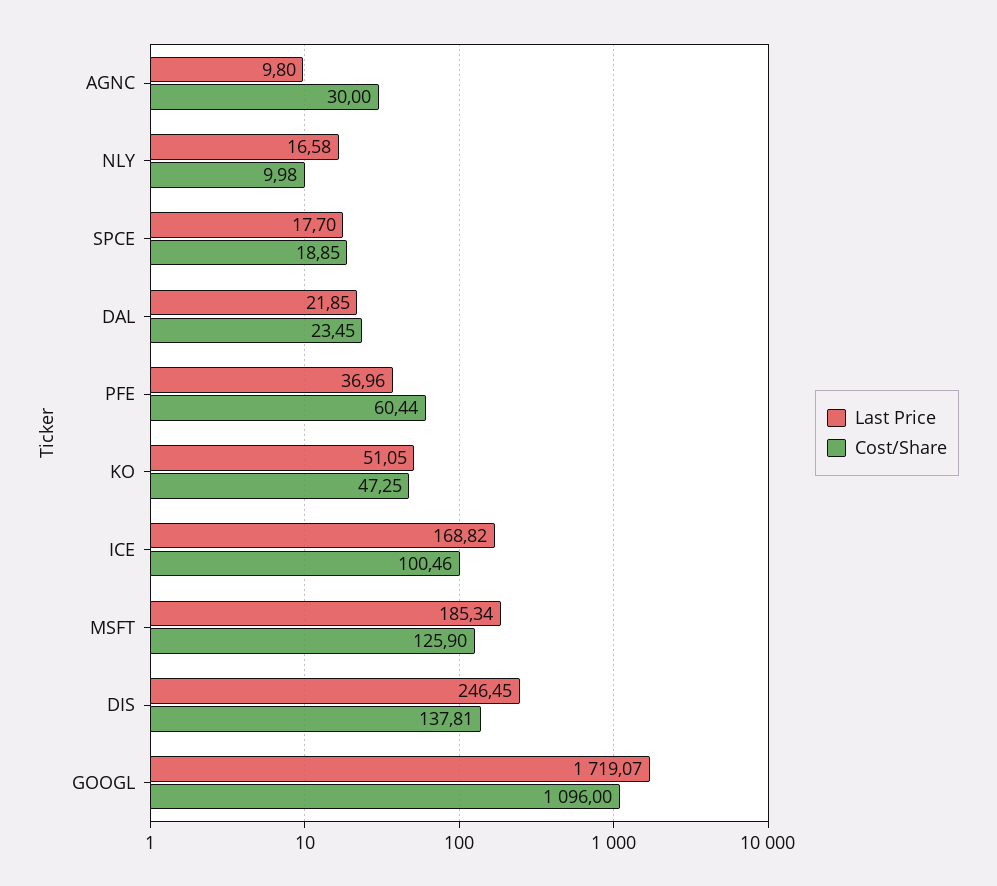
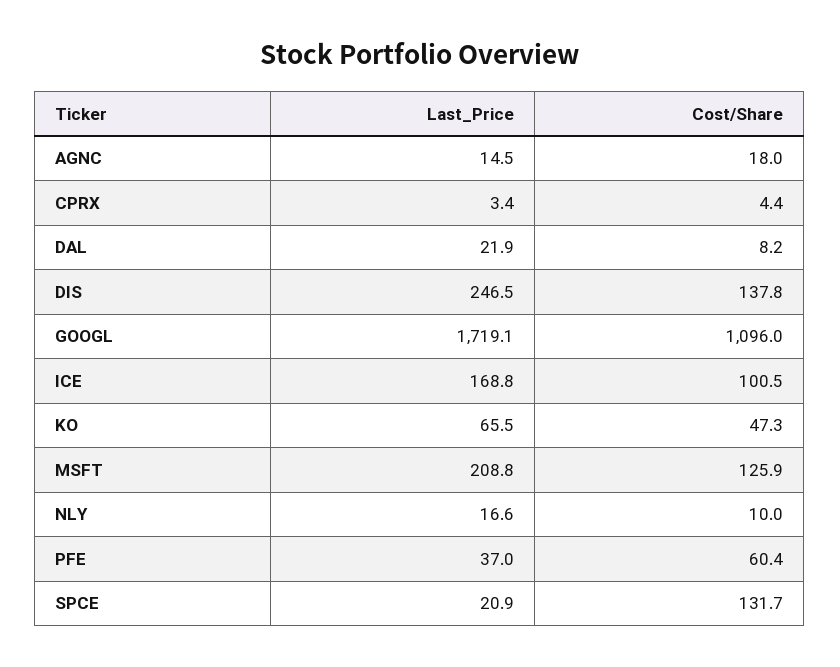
Last Price, AGNC: 9.8 -> 14.5
Cost/Share, AGNC: 30 -> 18
Last Price, SPCE: 17.7 -> 20.9
Cost/Share, SPCE: 18.85 -> 131.7
Cost/Share, DAL: 23.45 -> 8.2
Last Price, KO: 51.05 -> 65.5
Last Price, MSFT: 185.34 -> 208.8
Last Price, CPRX: none -> 3.4
Cost/Share, CPRX: none -> 4.4

